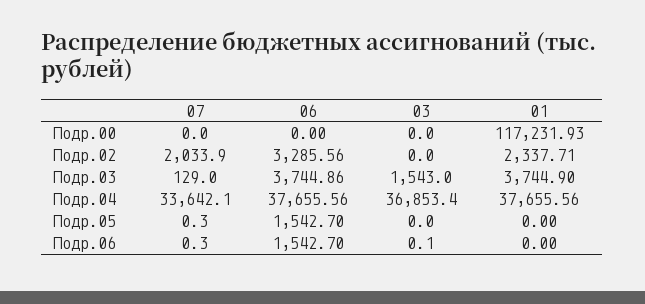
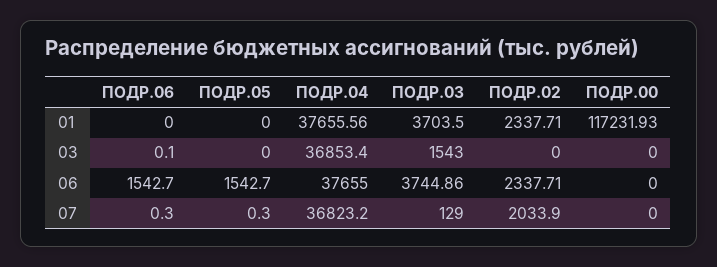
06, Подр.02: 3285.56 -> 2337.71
01, Подр.03: 3744.9 -> 3703.5
07, Подр.04: 33642.1 -> 36823.2
06, Подр.04: 37655.56 -> 37655

